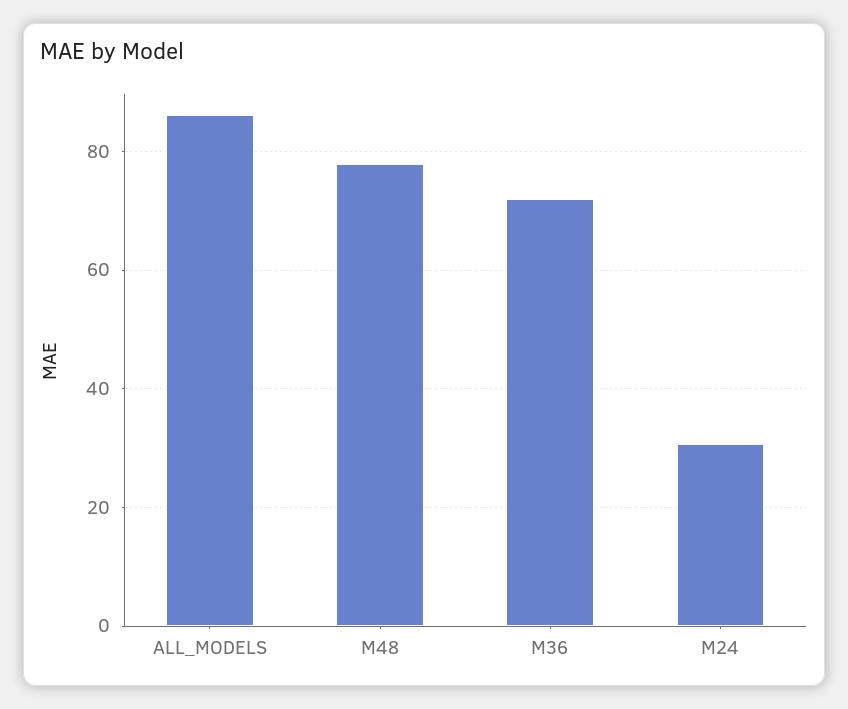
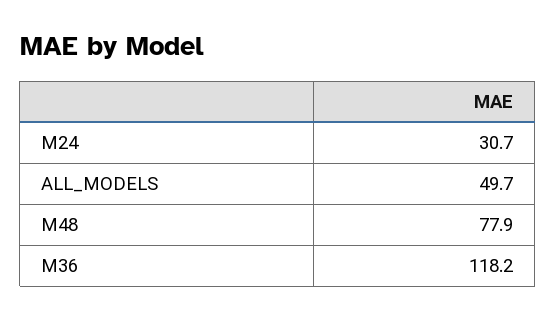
ALL_MODELS: 86 -> 49.7
M36: 72 -> 118.2

